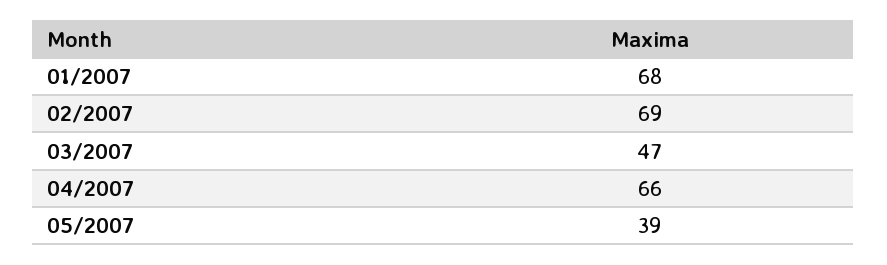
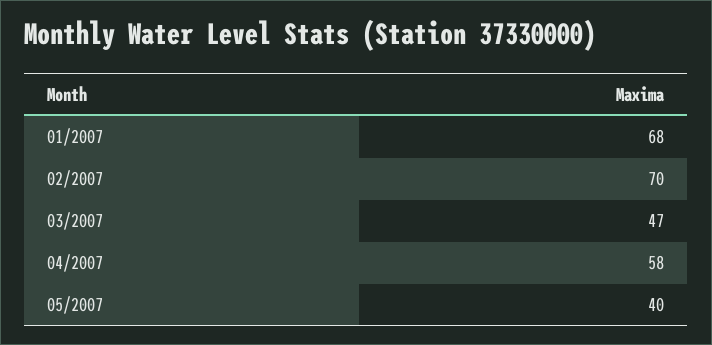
02/2007: 69 -> 70
04/2007: 66 -> 58
05/2007: 39 -> 40

